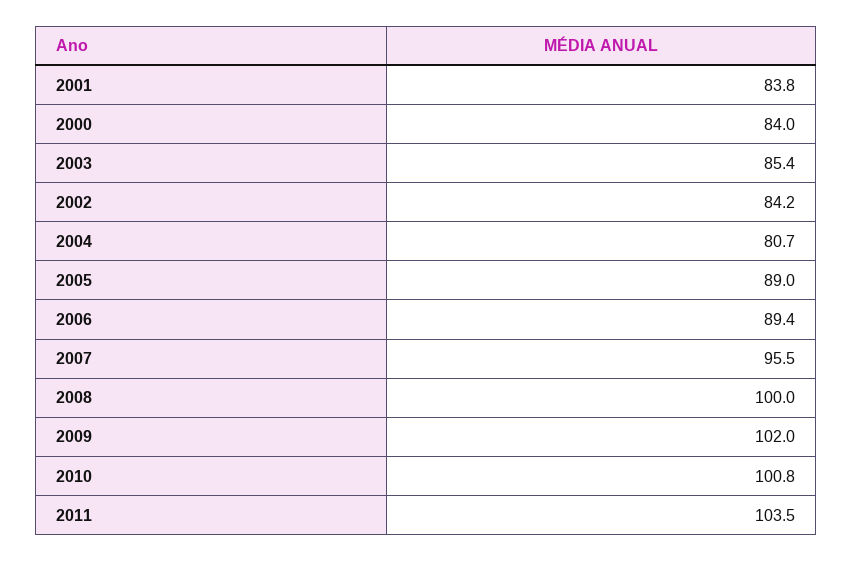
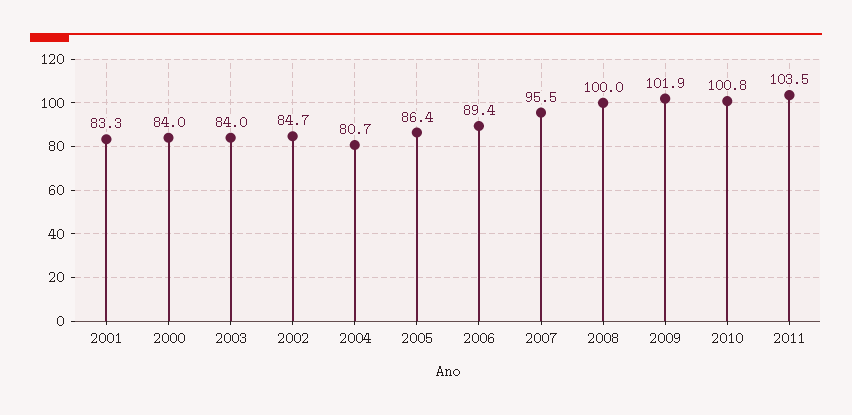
2001: 83.8 -> 83.3
2003: 85.4 -> 84
2002: 84.2 -> 84.7
2005: 89 -> 86.4
2009: 102 -> 101.9

